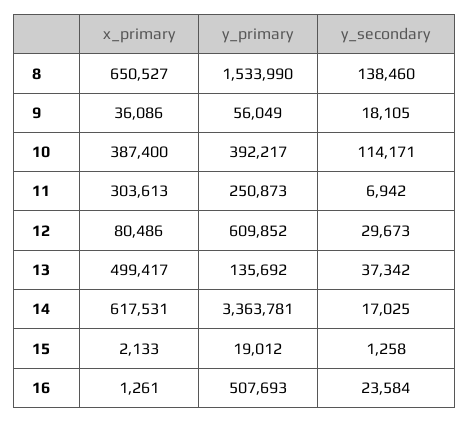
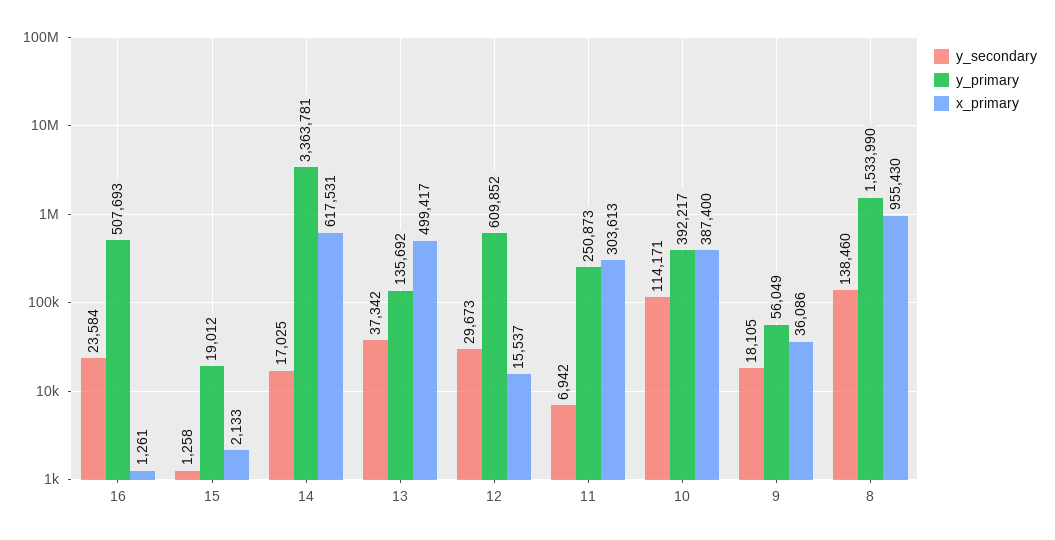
x_primary, 8: 650527 -> 955430
x_primary, 12: 80486 -> 15537

